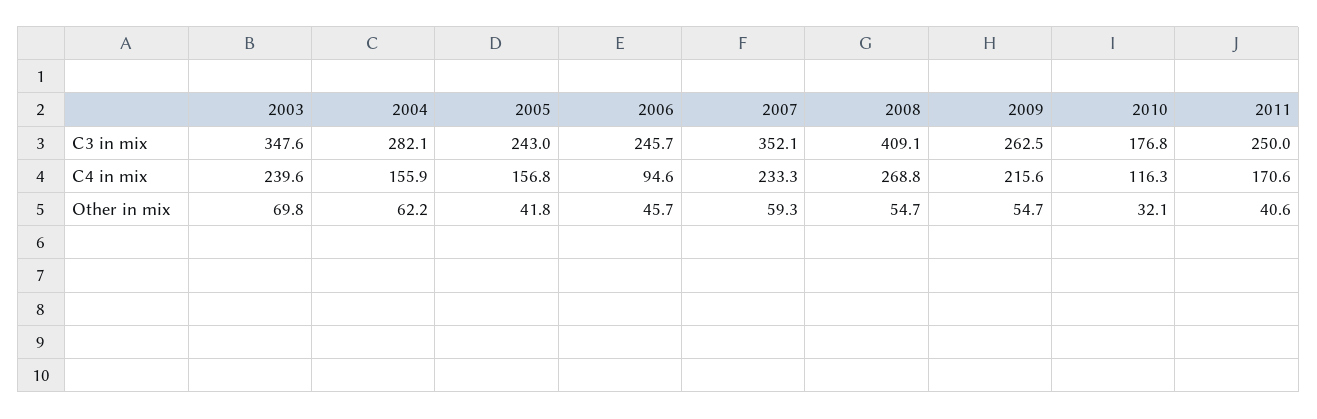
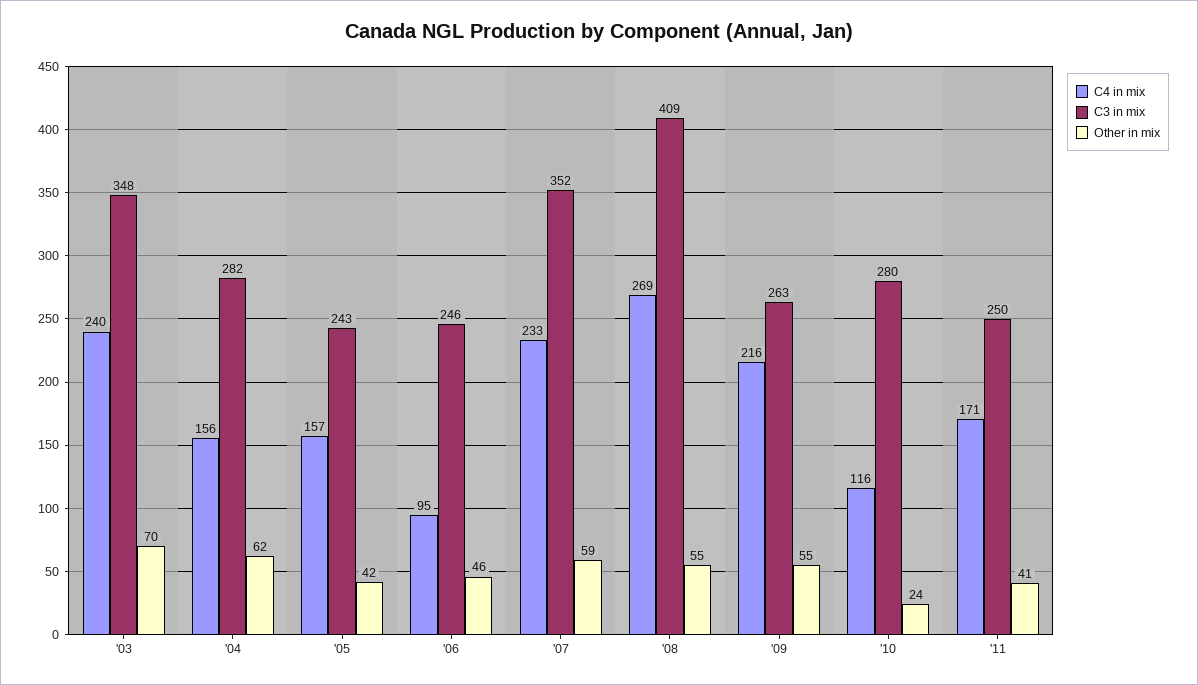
C3 in mix, 2010: 176.8 -> 280
Other in mix, 2010: 32.1 -> 24

